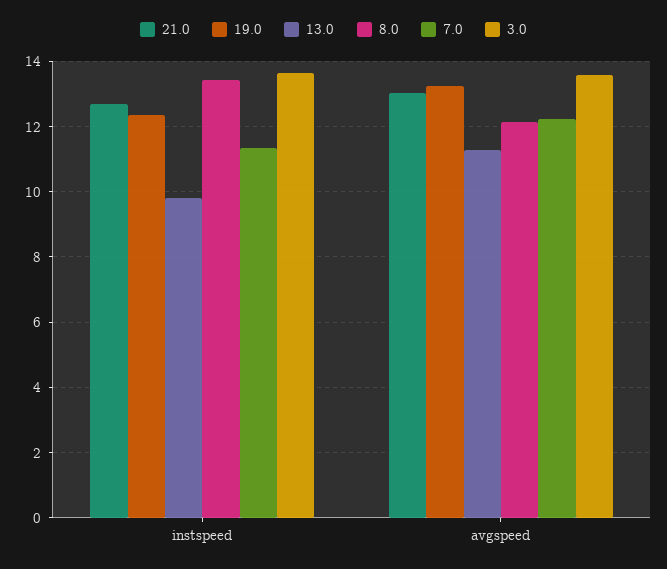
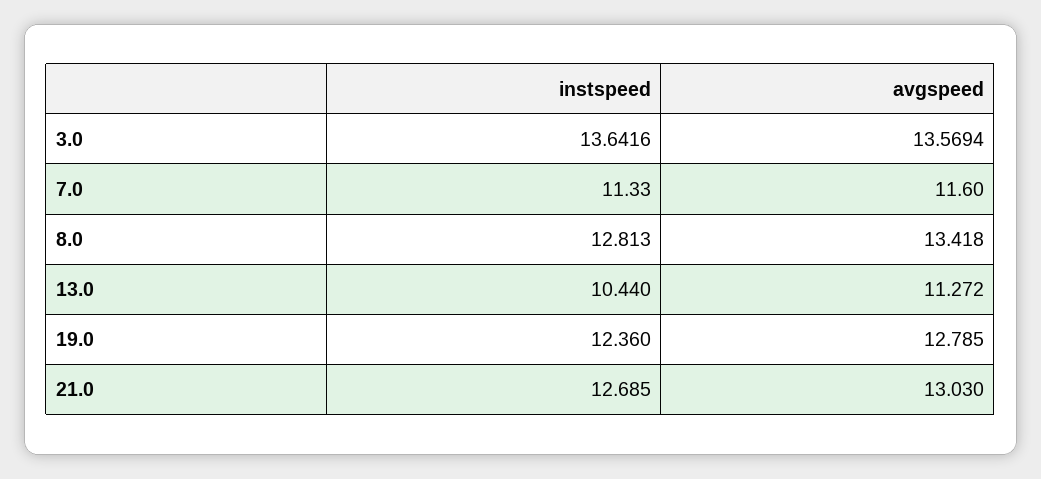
13.0, instspeed: 9.8 -> 10.44
8.0, instspeed: 13.4 -> 12.813
19.0, avgspeed: 13.2 -> 12.785
8.0, avgspeed: 12.2 -> 13.418
7.0, avgspeed: 12.2 -> 11.6

